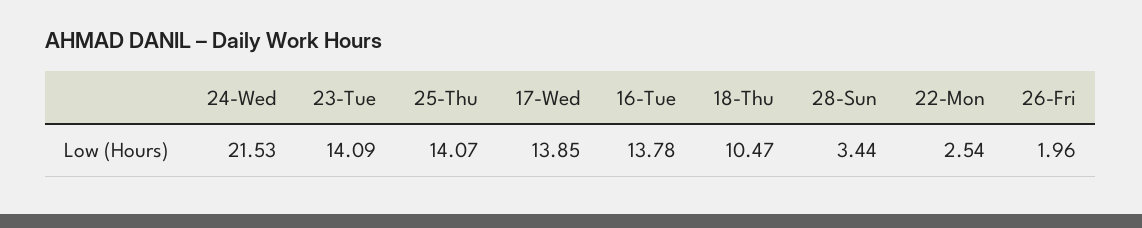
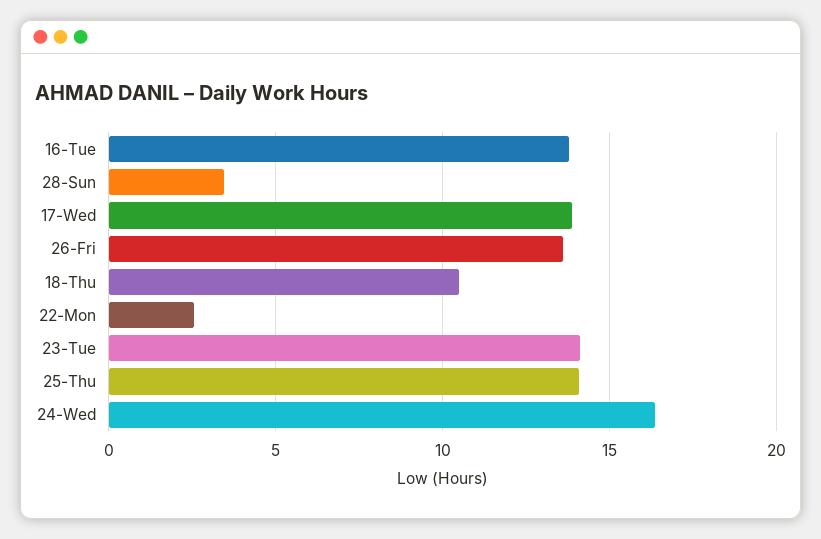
24-Wed: 21.53 -> 16.5
26-Fri: 1.96 -> 13.5

